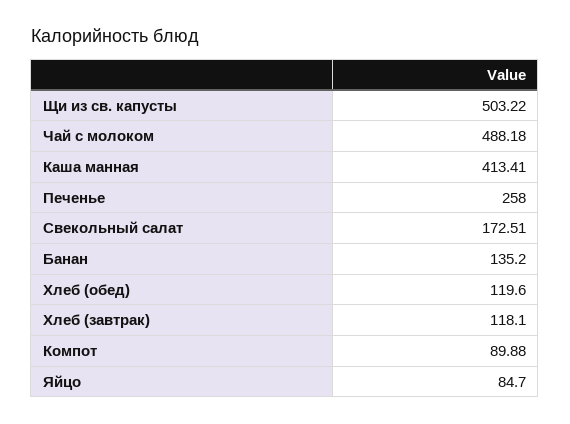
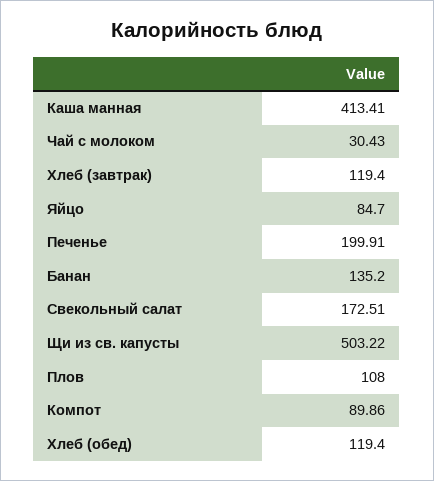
Чай с молоком: 488.18 -> 30.43
Печенье: 258 -> 199.91
Хлеб (обед): 119.6 -> 119.4
Хлеб (завтрак): 118.1 -> 119.4
Компот: 89.88 -> 89.86
Плов: none -> 108

